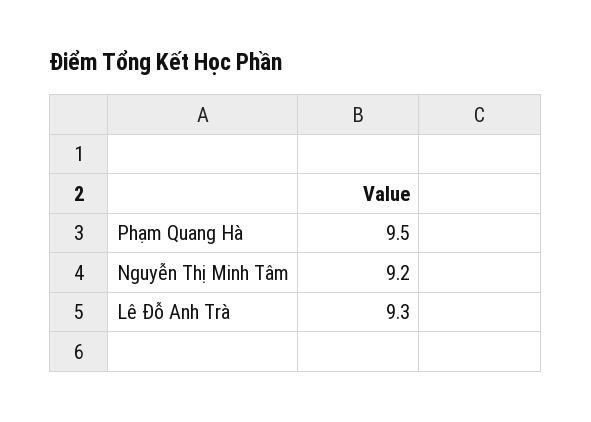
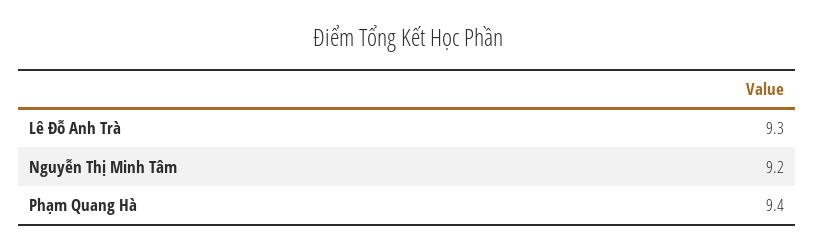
Phạm Quang Hà: 9.5 -> 9.4

